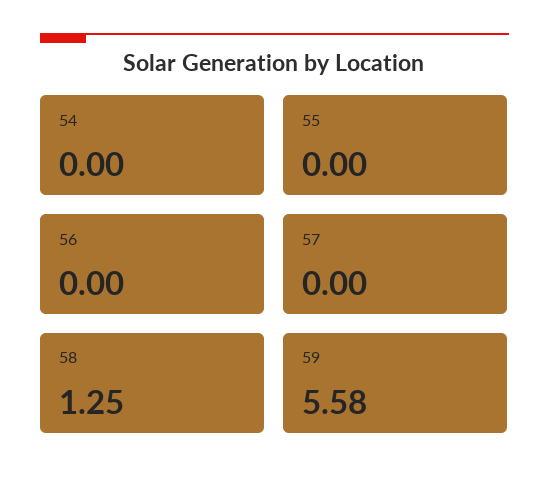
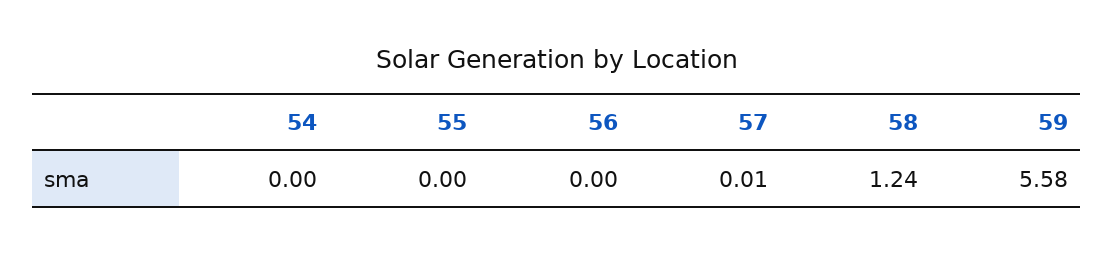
57: 0 -> 0.01
58: 1.25 -> 1.24

